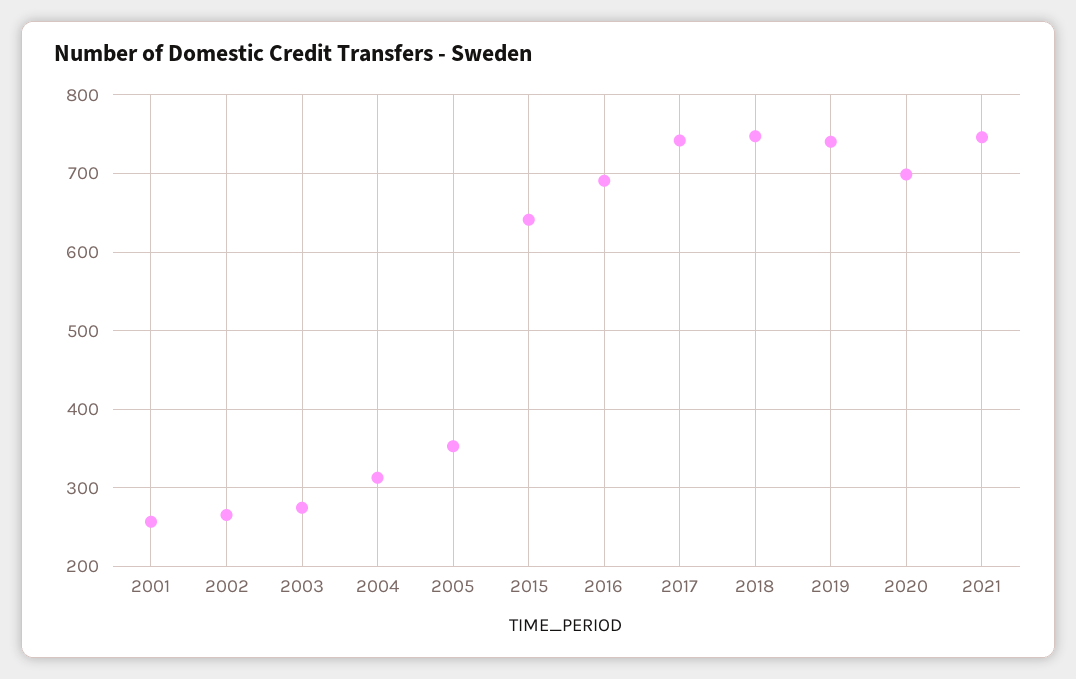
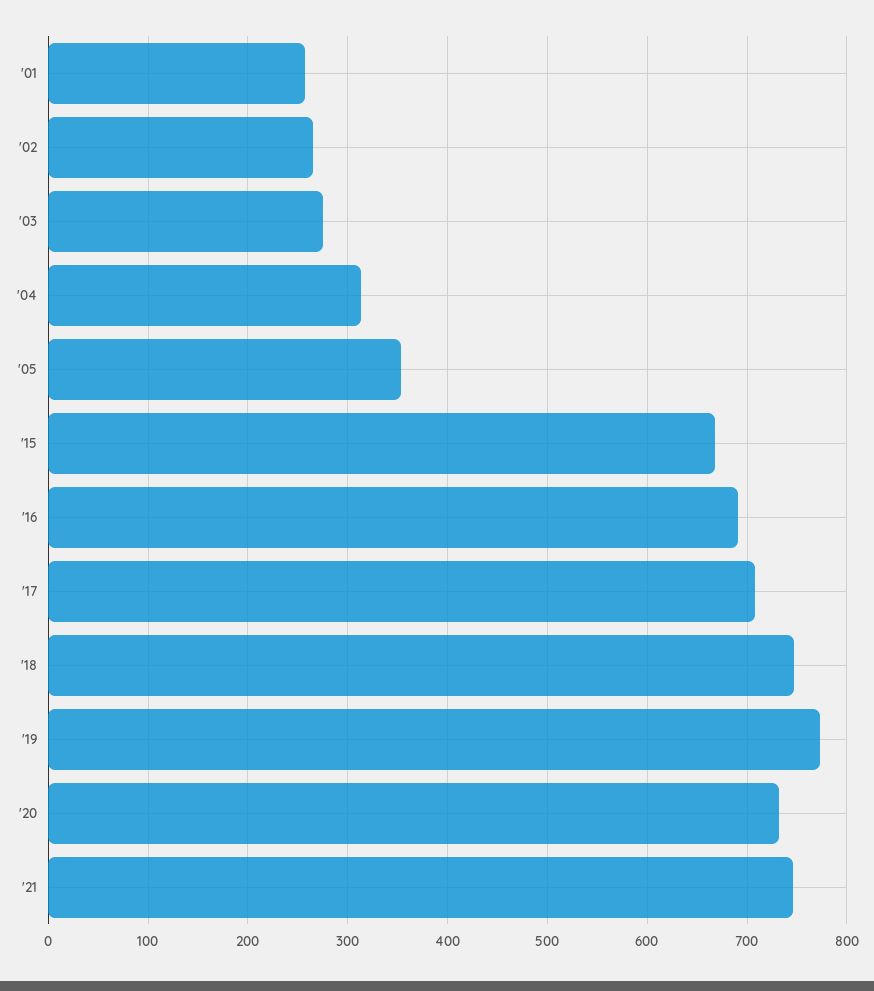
2015: 640 -> 670
2017: 740 -> 710
2019: 740 -> 770
2020: 700 -> 730

